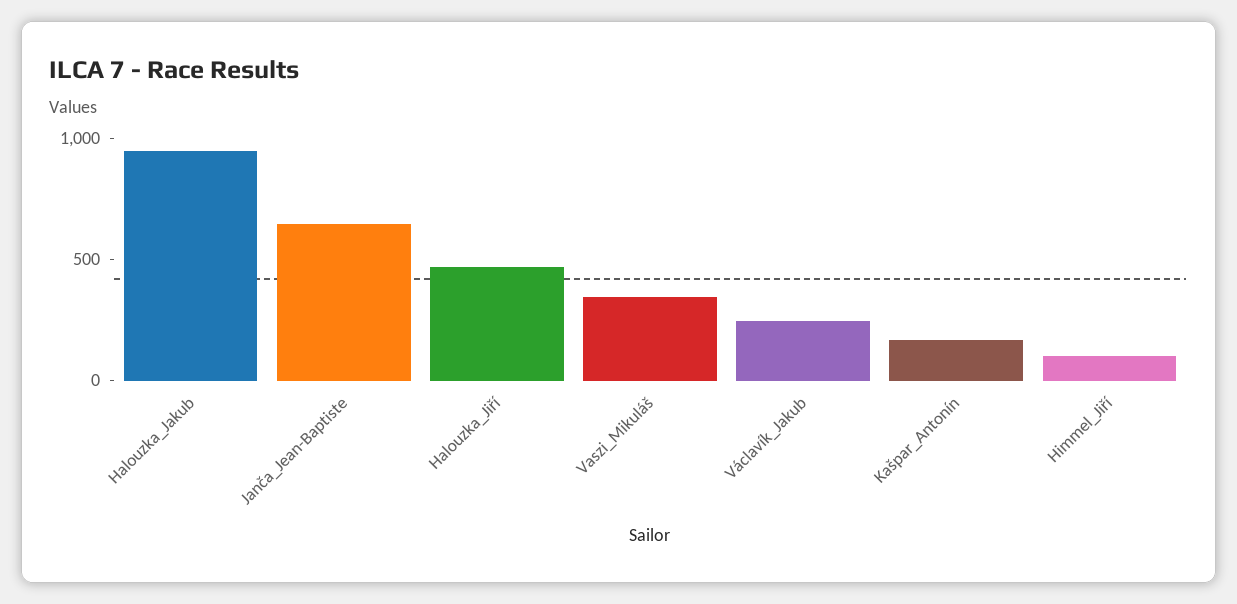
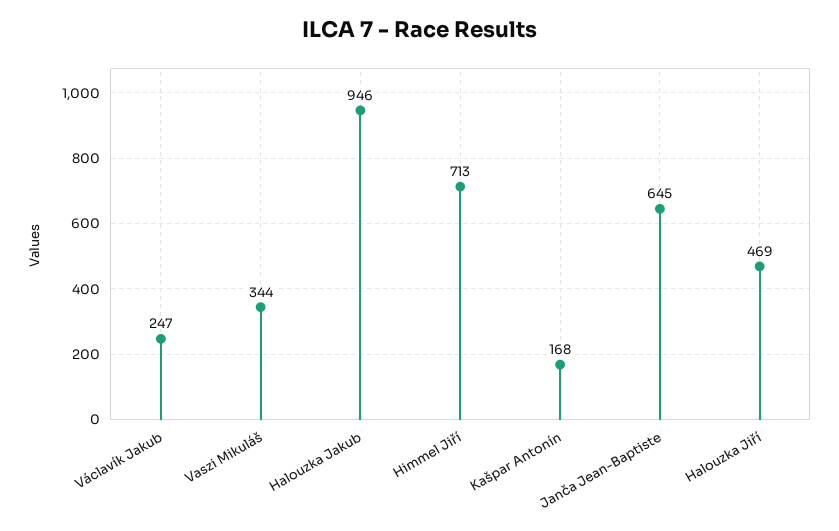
Himmel_Jiří: 100 -> 713

